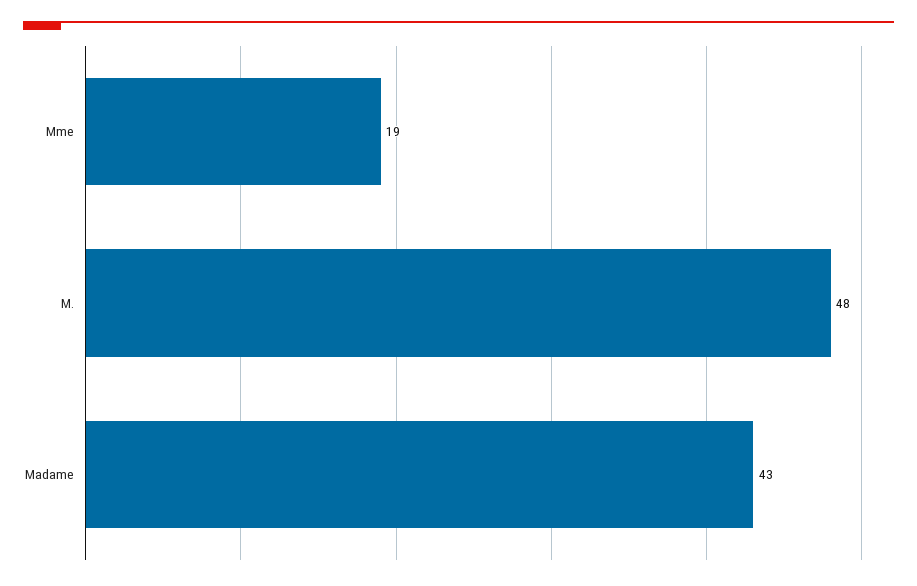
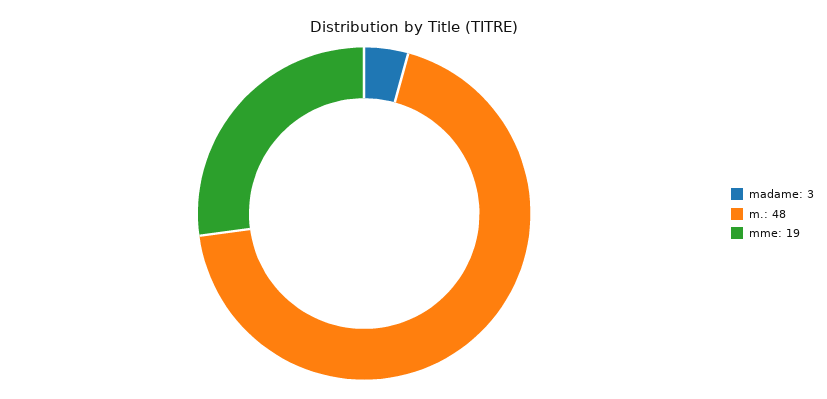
Madame: 43 -> 3

